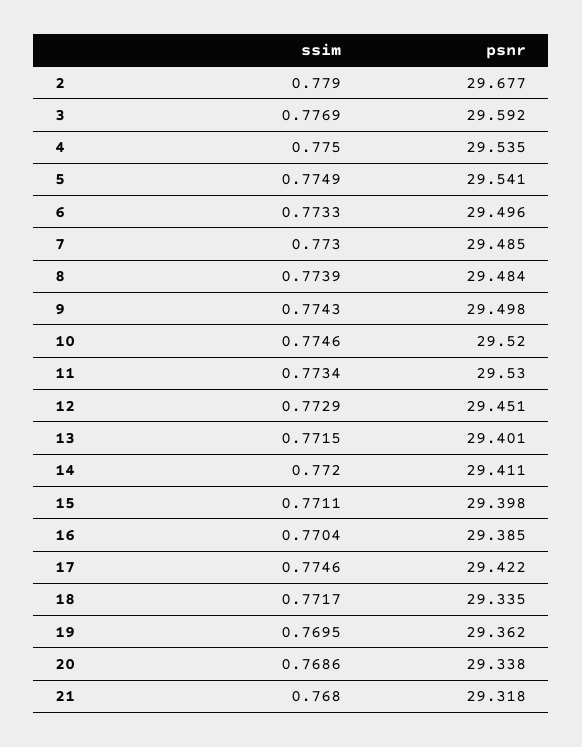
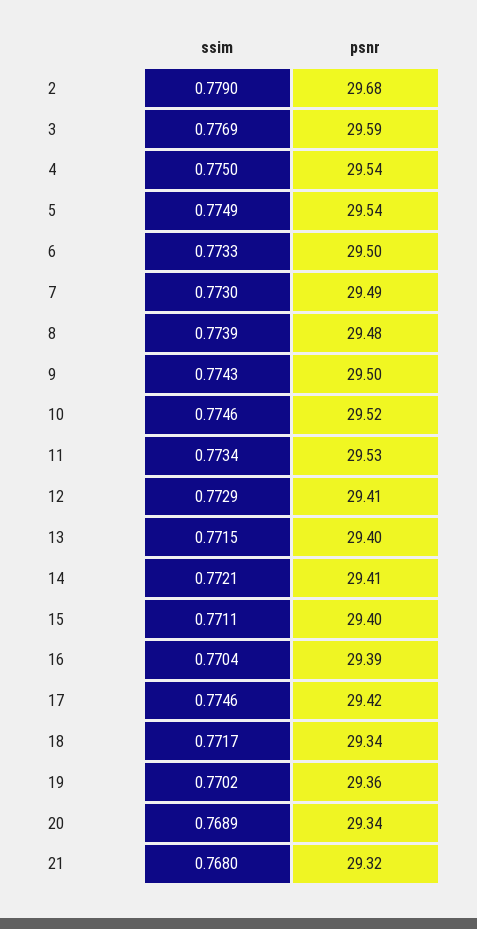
psnr, 12: 29.451 -> 29.41
ssim, 14: 0.772 -> 0.7721
ssim, 19: 0.7695 -> 0.7702
ssim, 20: 0.7686 -> 0.7689

